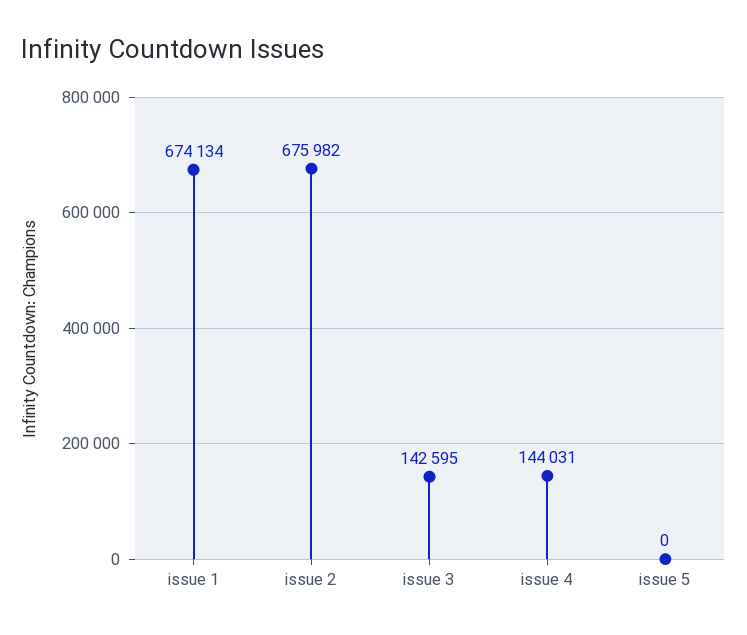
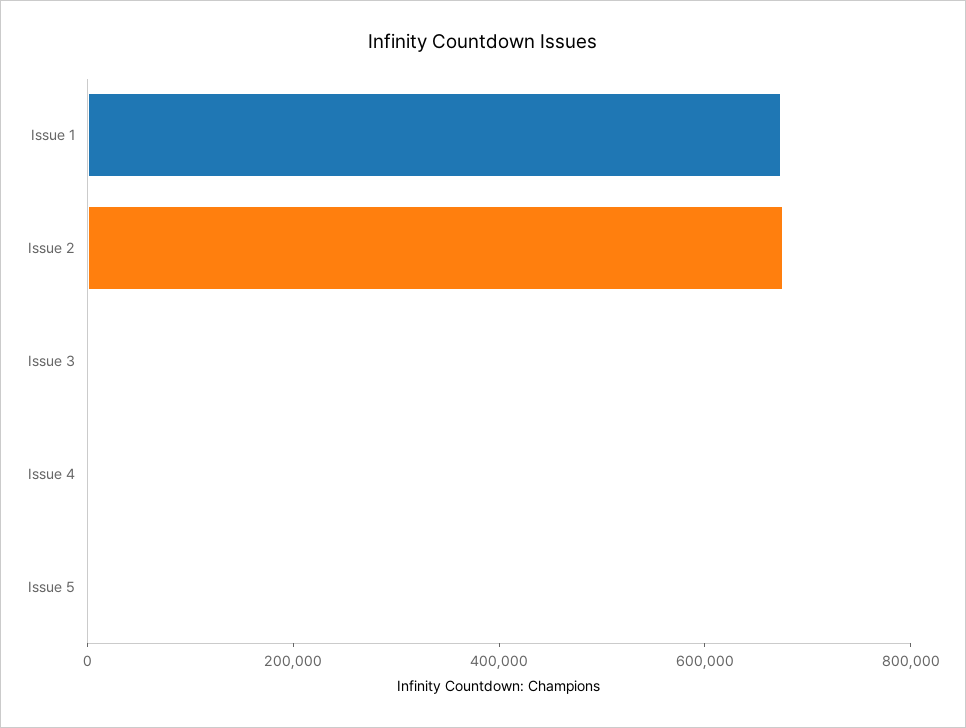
issue 3: 142595 -> 0
issue 4: 144031 -> 0

